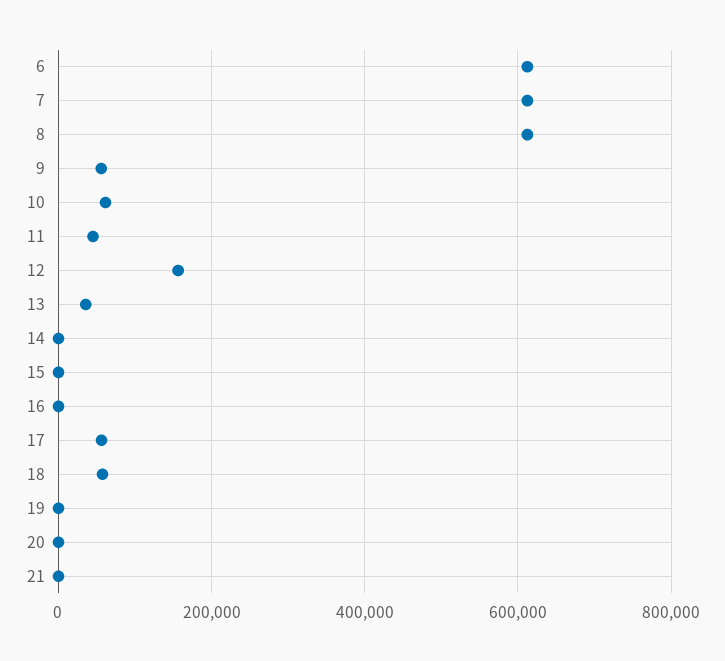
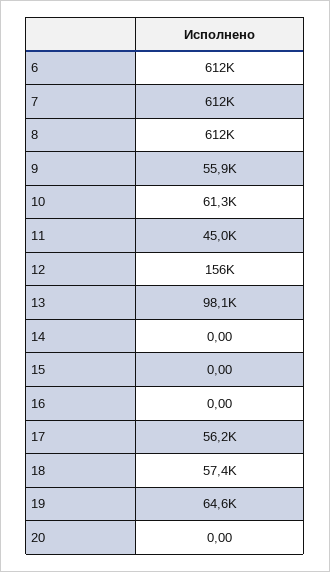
13: 40000 -> 98100
19: 0 -> 64600
21: 0 -> none

